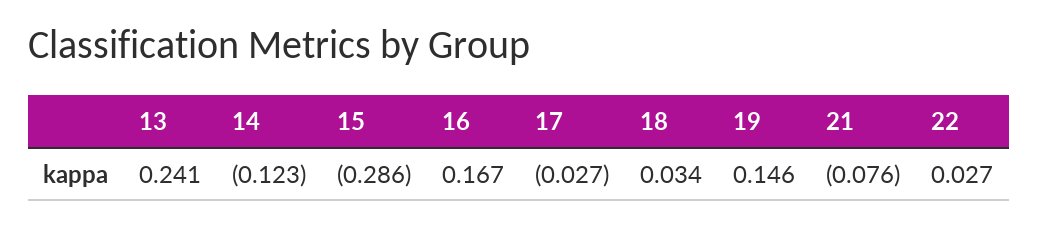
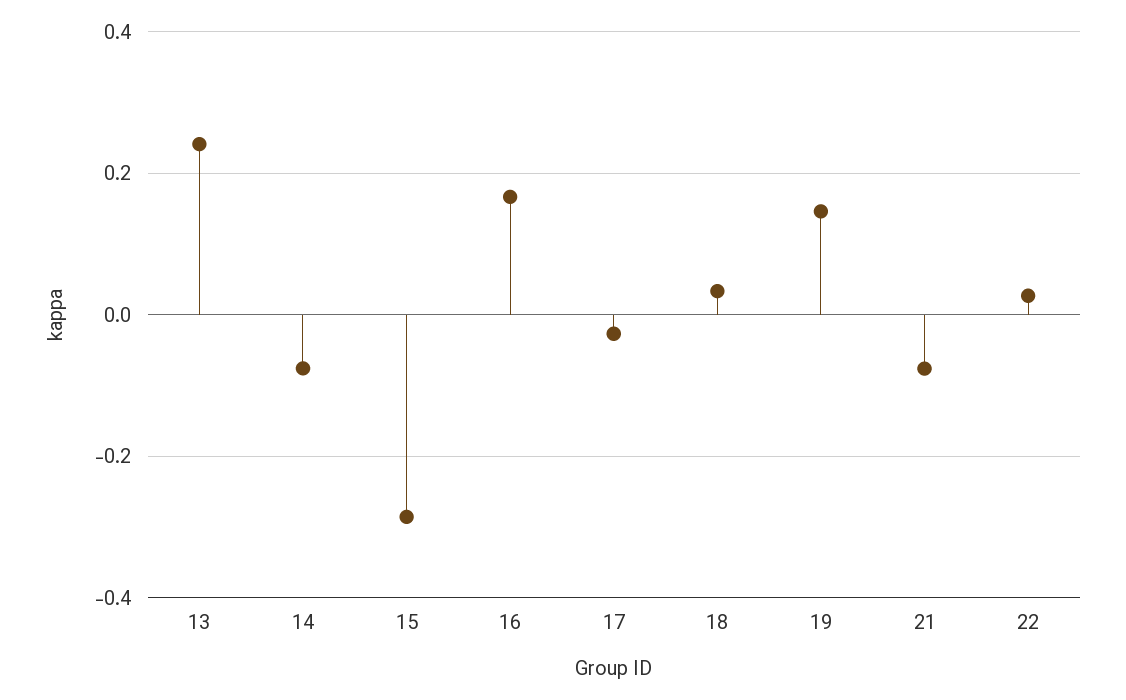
14: -0.123 -> -0.08

